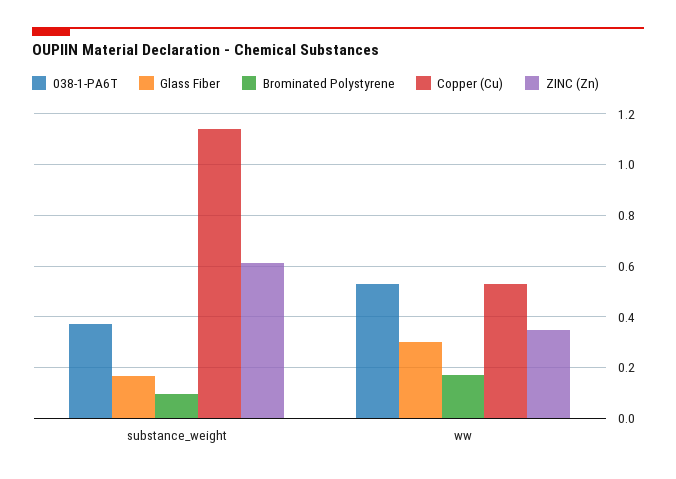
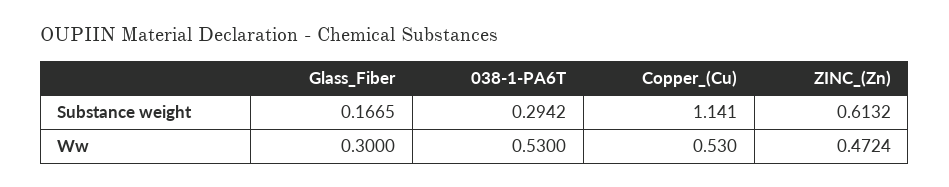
038-1-PA6T, substance_weight: 0.375 -> 0.2942
Brominated Polystyrene, substance_weight: 0.1 -> none
Brominated Polystyrene, ww: 0.175 -> none
ZINC (Zn), ww: 0.35 -> 0.4724

